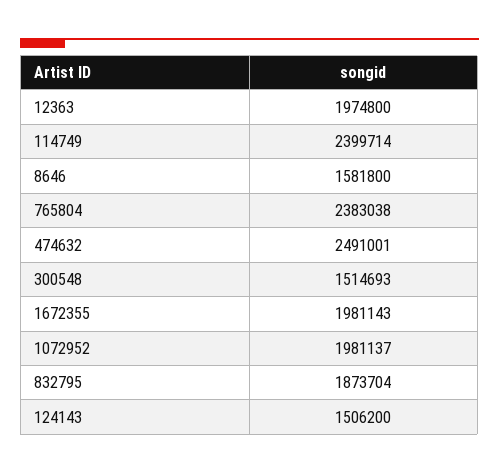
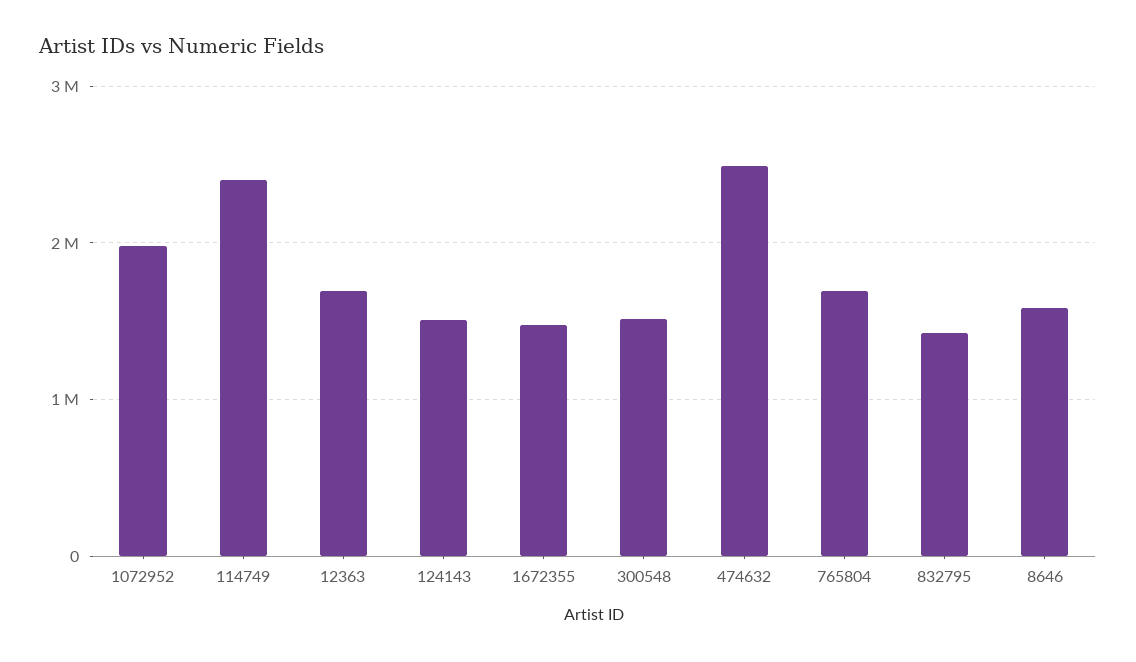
12363: 1974800 -> 1700000
765804: 2383038 -> 1700000
1672355: 1981143 -> 1500000
832795: 1873704 -> 1400000

